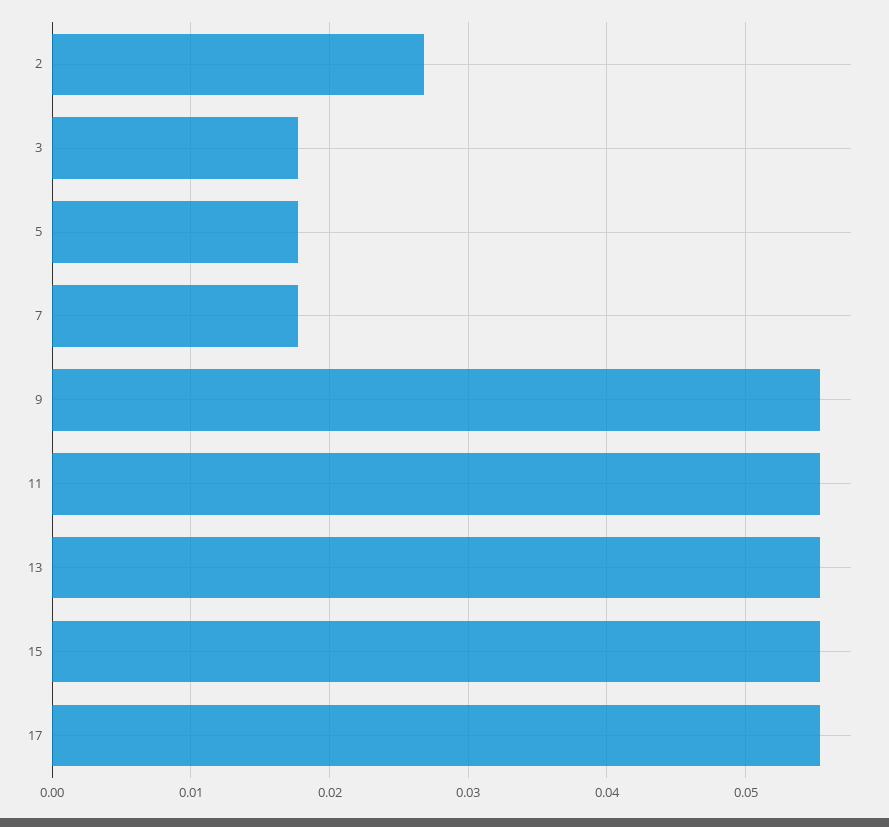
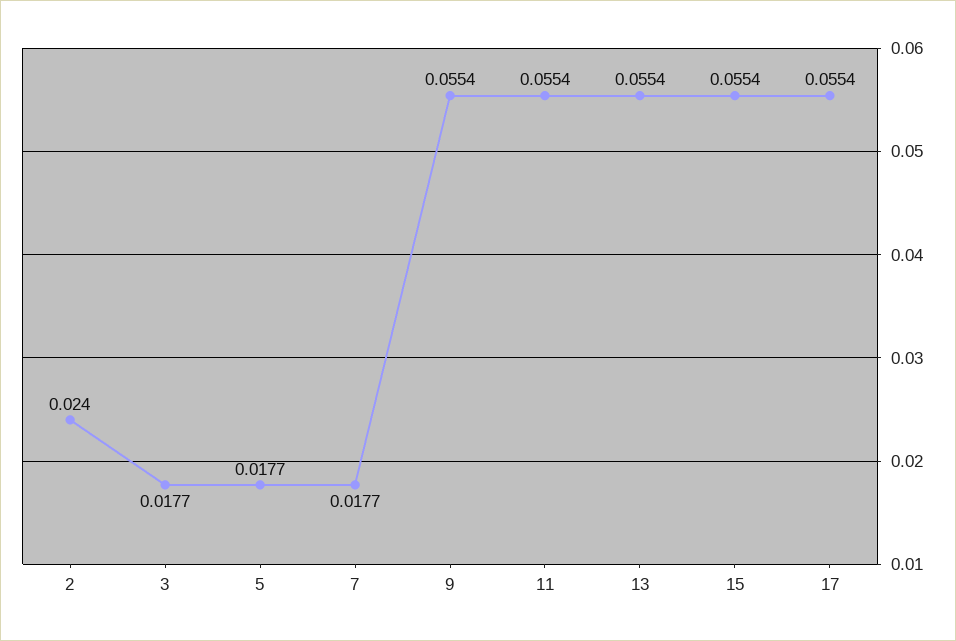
2: 0.027 -> 0.024

